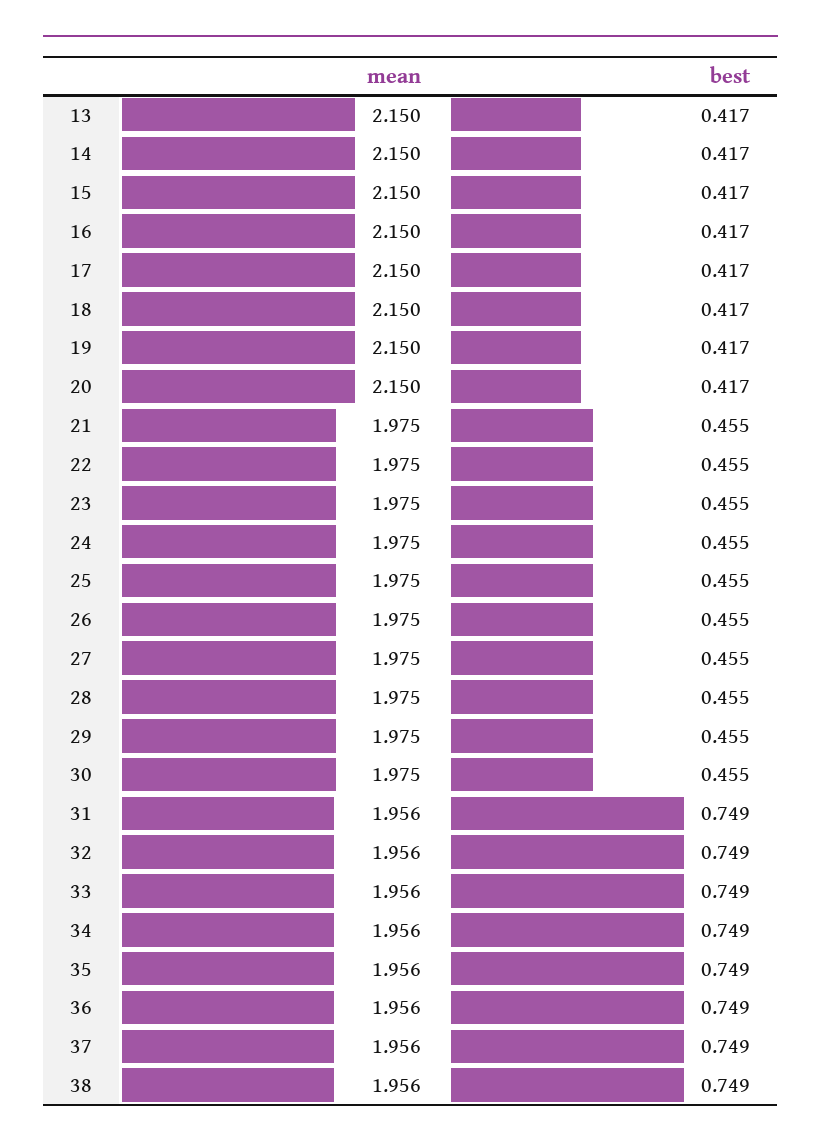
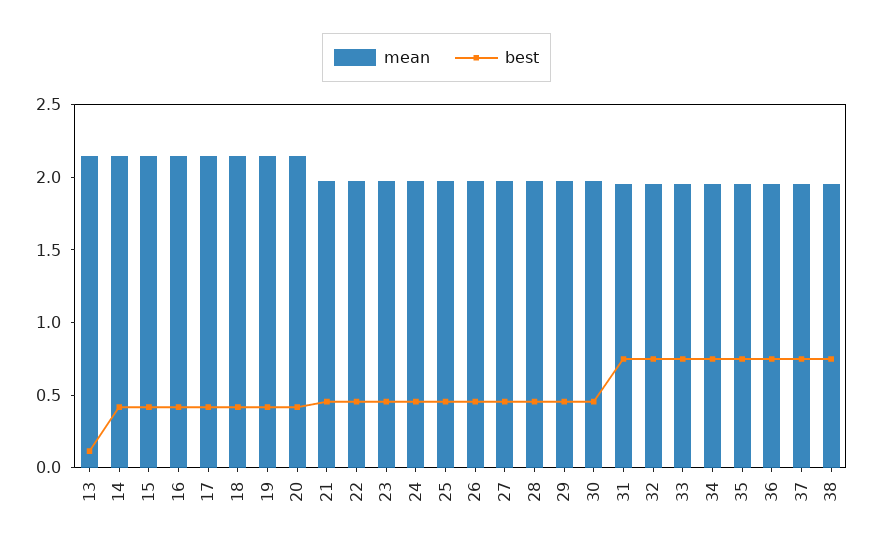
best, 13: 0.417 -> 0.1

